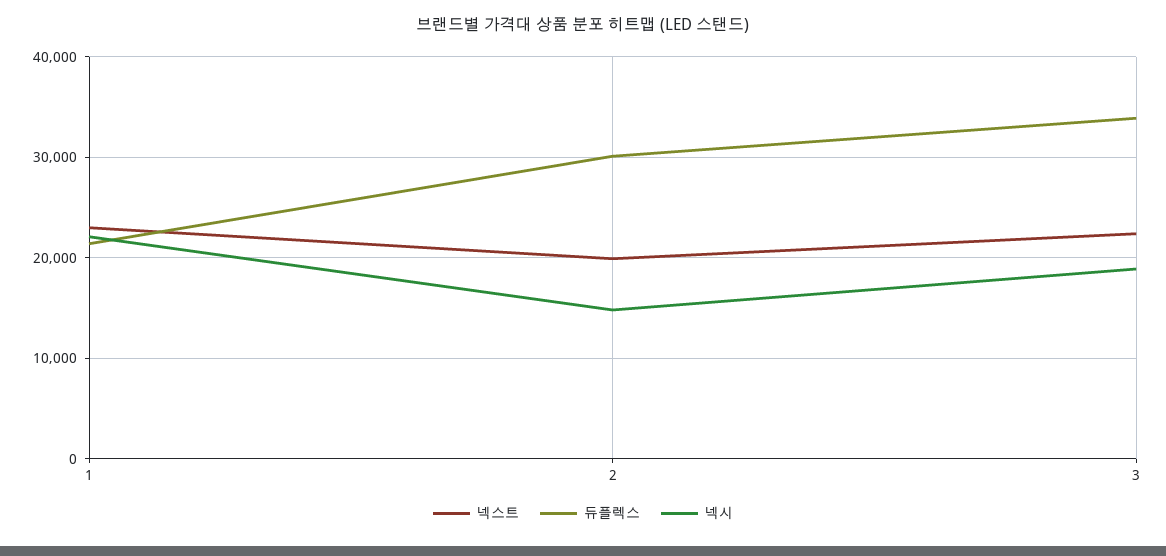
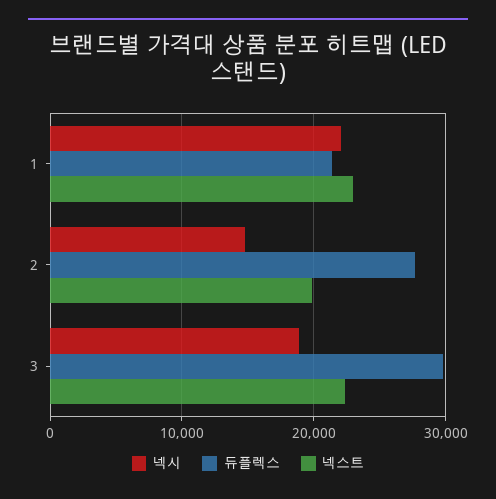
듀플렉스, 2: 30000 -> 28000
듀플렉스, 3: 34000 -> 30000

